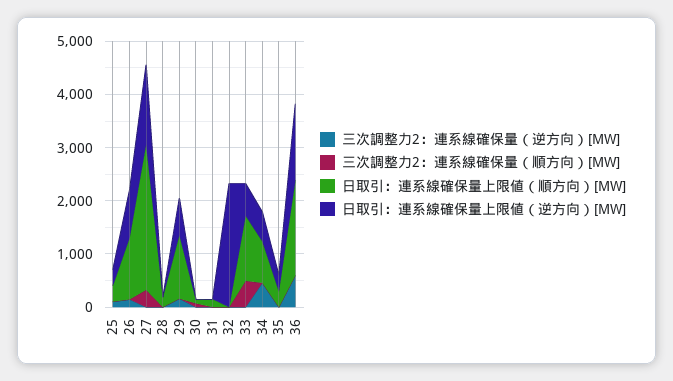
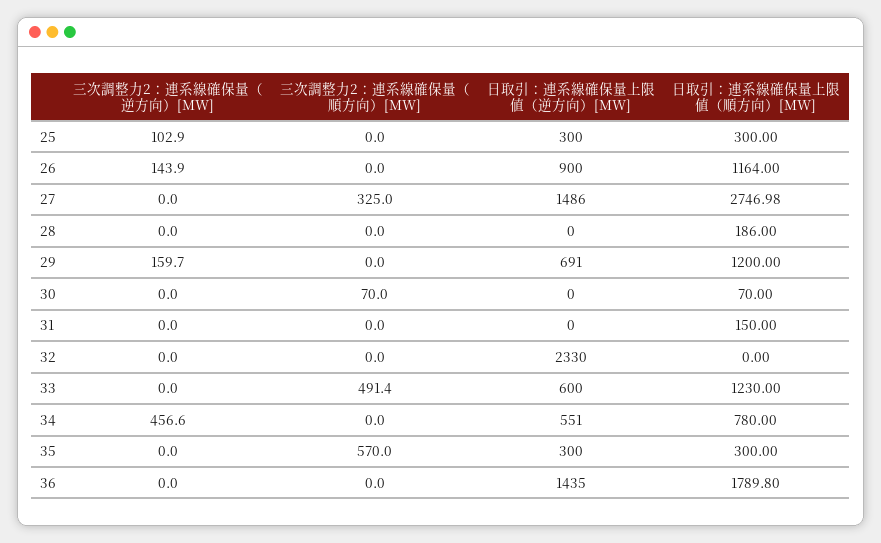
三次調整力2：連系線確保量（順方向）[MW], 35: 0 -> 570
三次調整力2：連系線確保量（逆方向）[MW], 36: 600 -> 0

